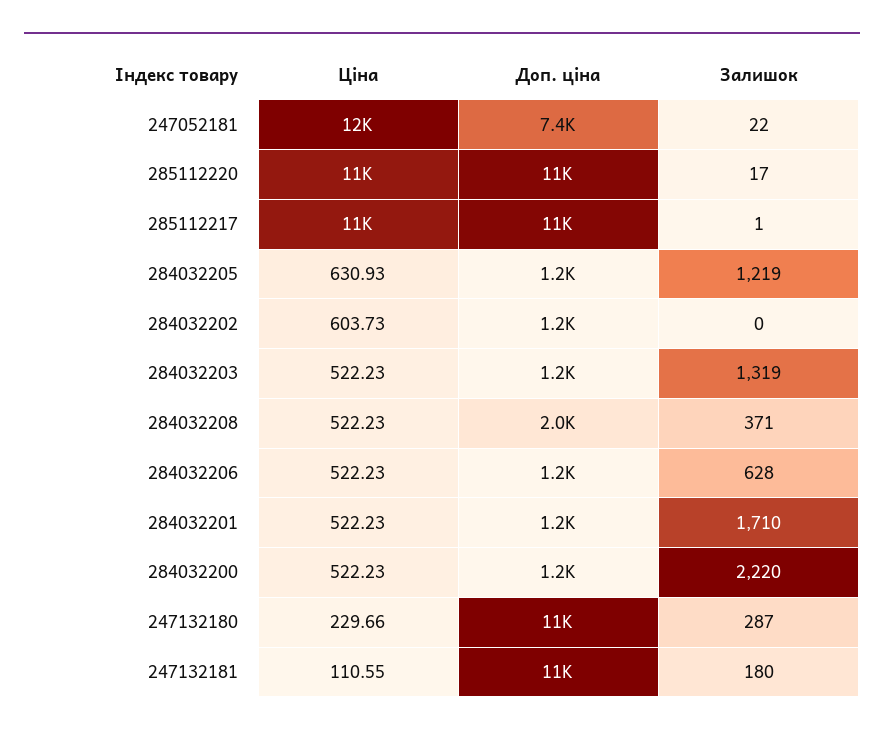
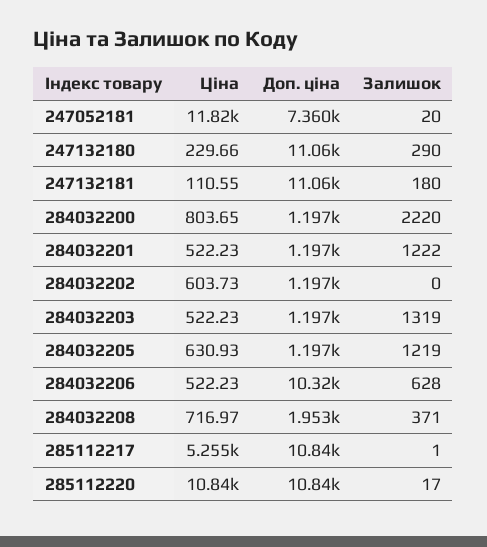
Залишок, 247052181: 22 -> 20
Ціна, 285112217: 11000 -> 5255
Ціна, 284032208: 522.23 -> 716.97
Доп. ціна, 284032206: 1200 -> 10320
Залишок, 284032201: 1710 -> 1222
Ціна, 284032200: 522.23 -> 803.65
Залишок, 247132180: 287 -> 290

